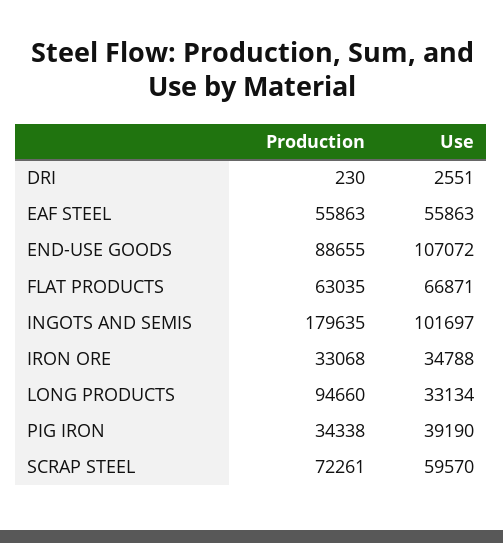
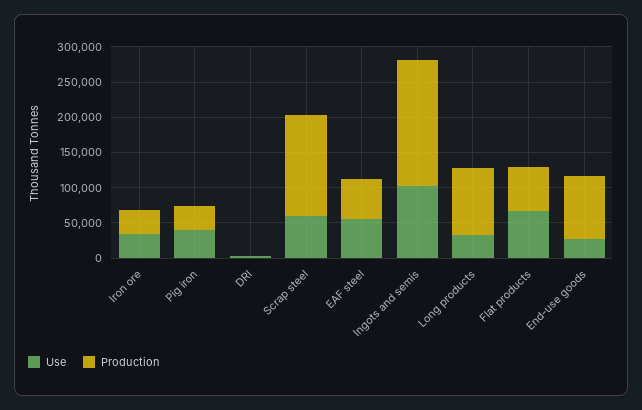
Use, END-USE GOODS: 107072 -> 25000
Production, SCRAP STEEL: 72261 -> 150000

